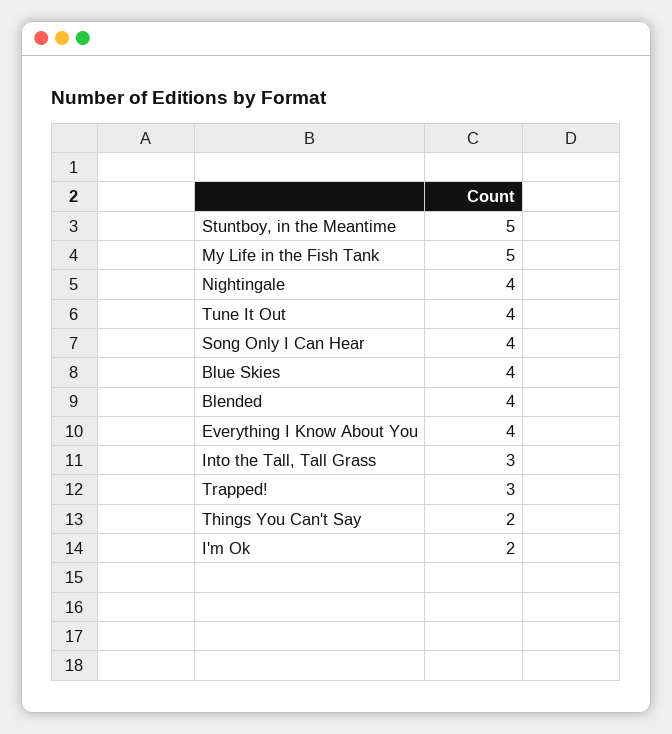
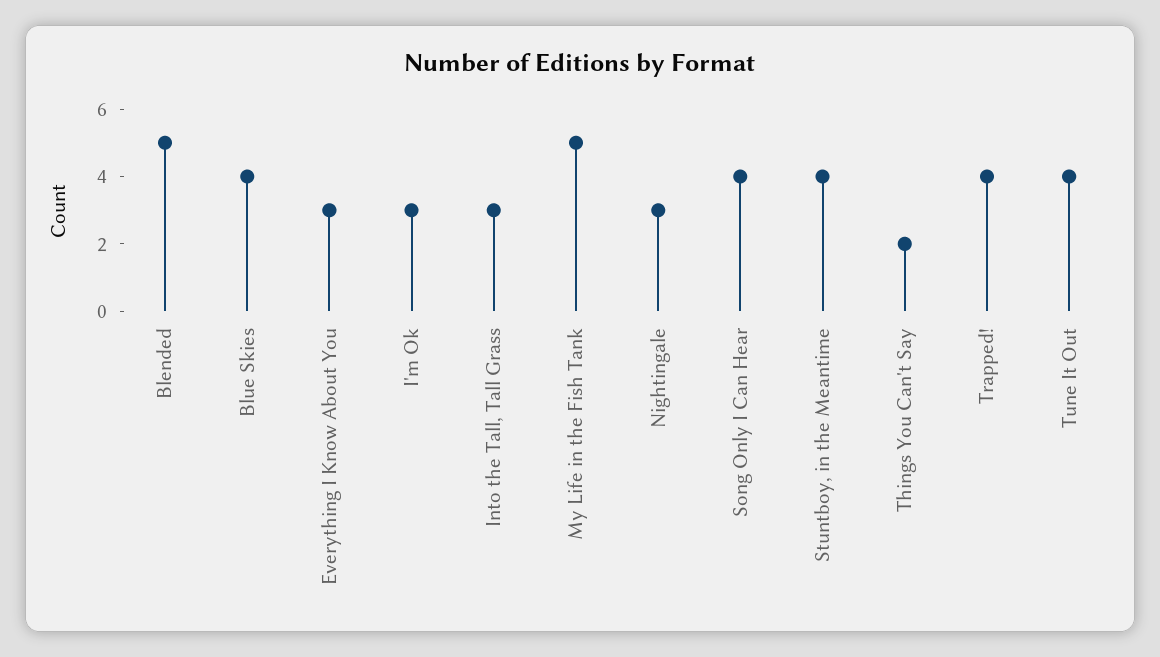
Stuntboy, in the Meantime: 5 -> 4
Nightingale: 4 -> 3
Blended: 4 -> 5
Everything I Know About You: 4 -> 3
Trapped!: 3 -> 4
I'm Ok: 2 -> 3

